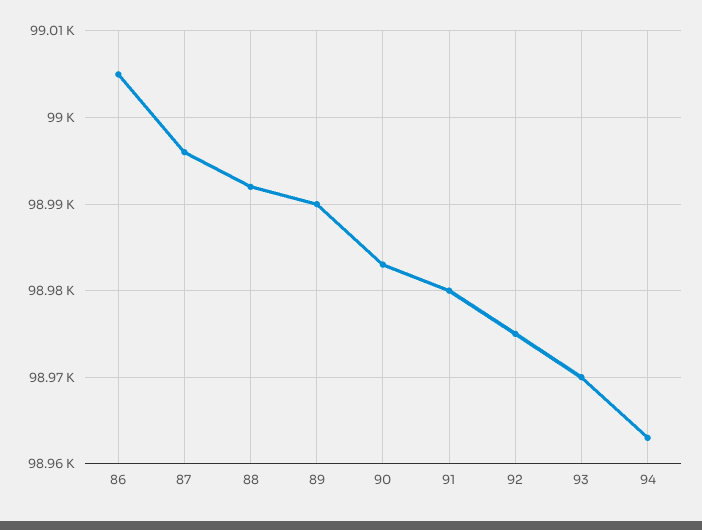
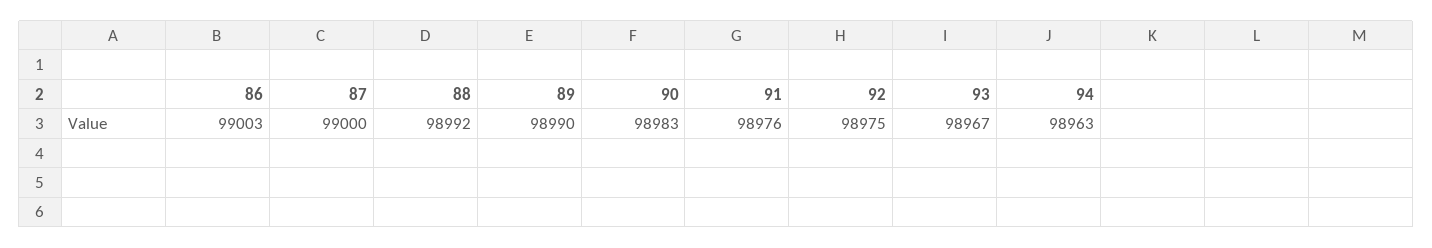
86: 99005 -> 99003
87: 98996 -> 99000
91: 98980 -> 98976
93: 98970 -> 98967

